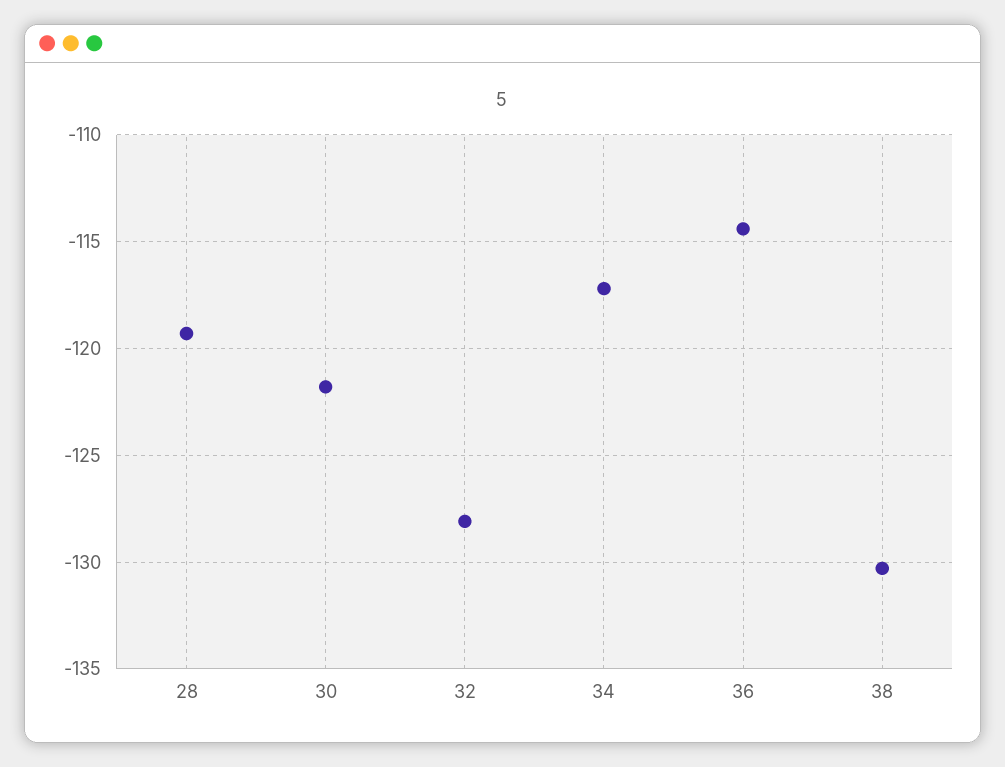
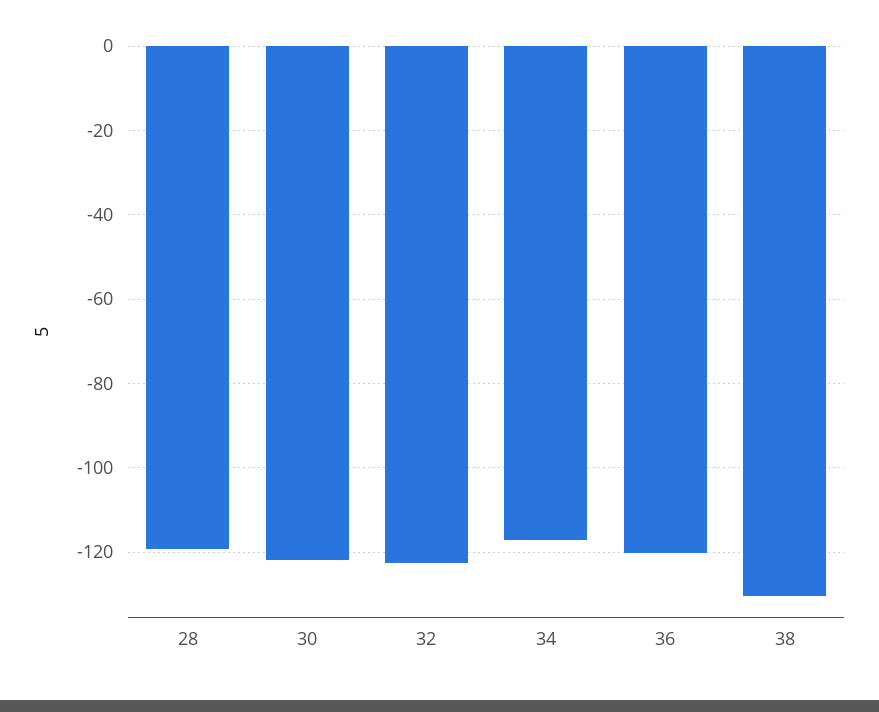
32: -128 -> -122
36: -114.5 -> -120

